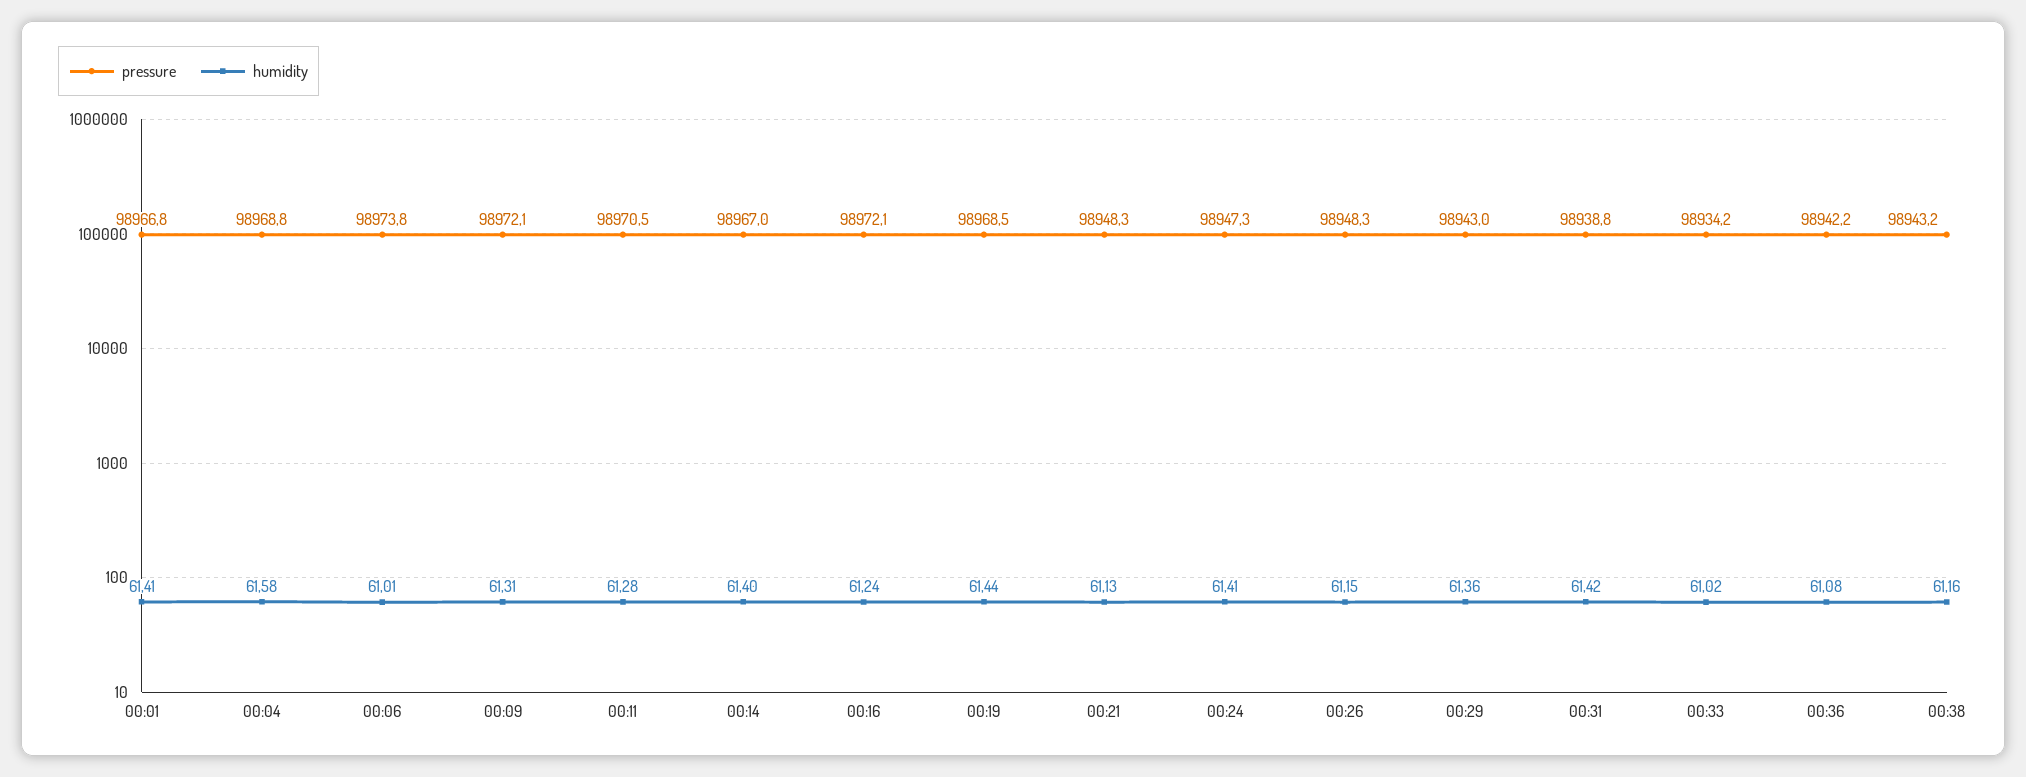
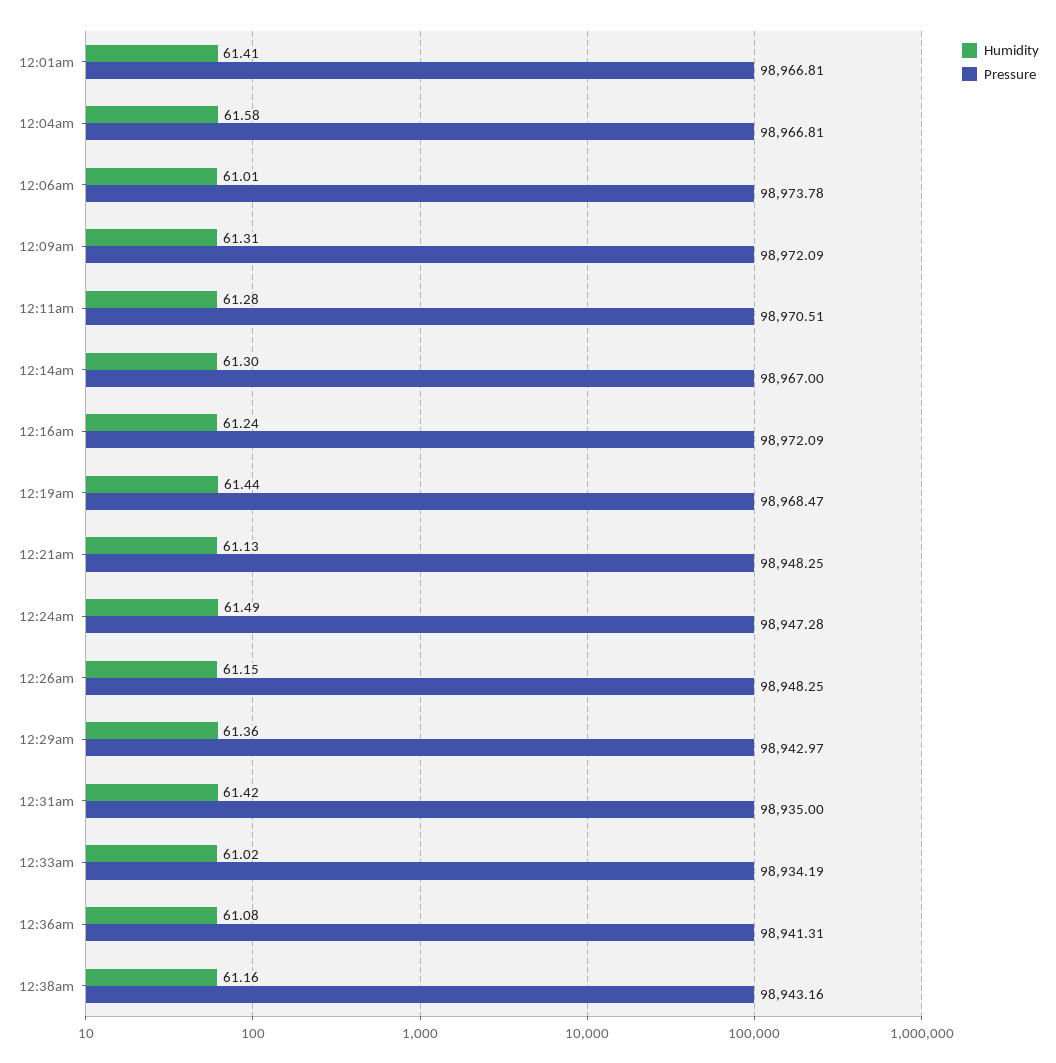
pressure, 00:04: 98968.8 -> 98966.81
humidity, 00:14: 61.4 -> 61.3
humidity, 00:24: 61.41 -> 61.49
pressure, 00:31: 98938.8 -> 98935
pressure, 00:36: 98942.2 -> 98941.31

